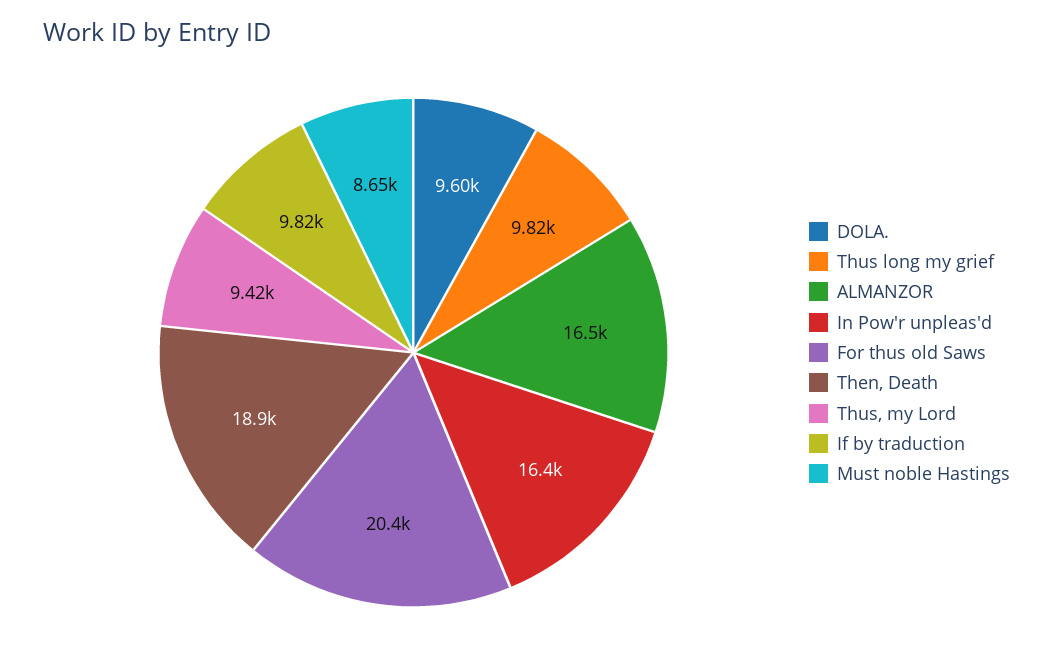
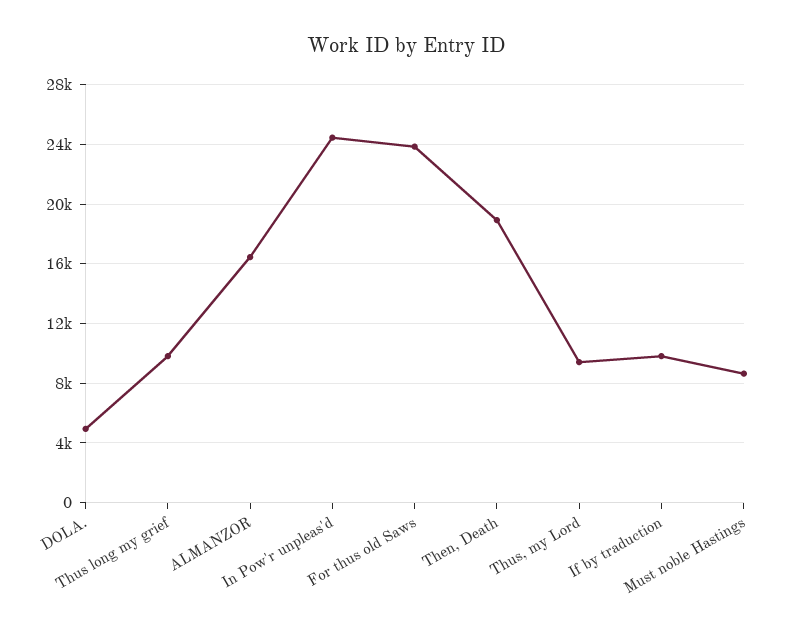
DOLA.: 9600 -> 5000
In Pow'r unpleas'd: 16400 -> 24500
For thus old Saws: 20400 -> 24000

